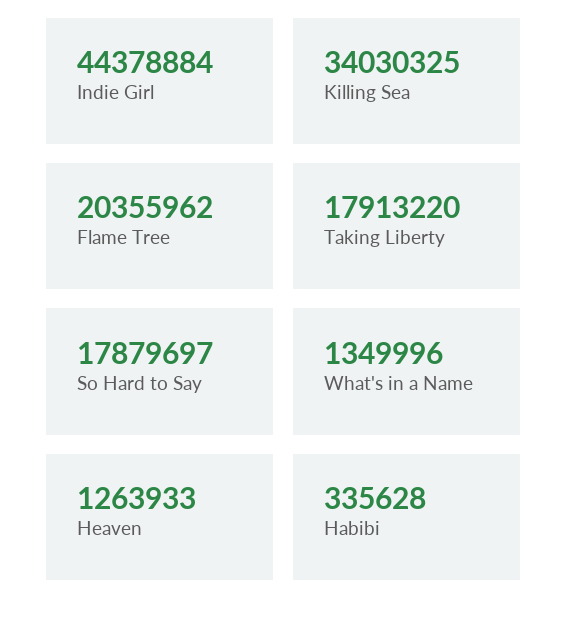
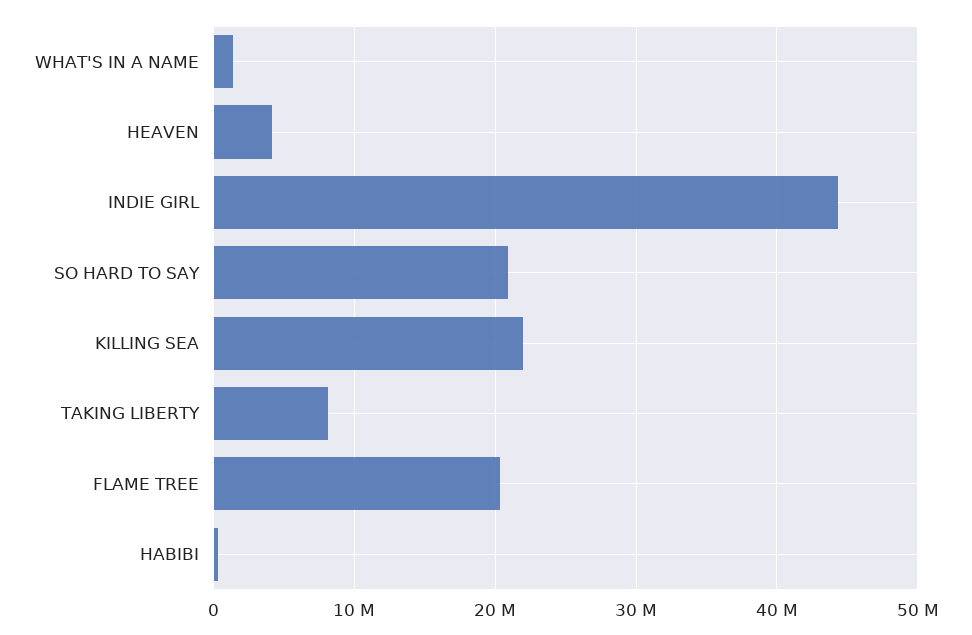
Killing Sea: 34030325 -> 22000000
Taking Liberty: 17913220 -> 8000000
So Hard to Say: 17879697 -> 21000000
Heaven: 1263933 -> 4000000

